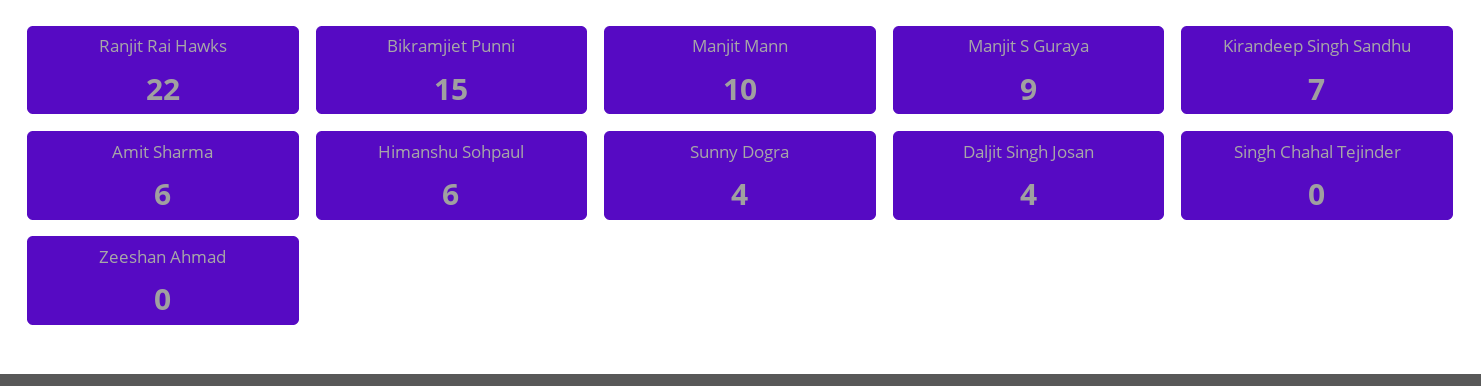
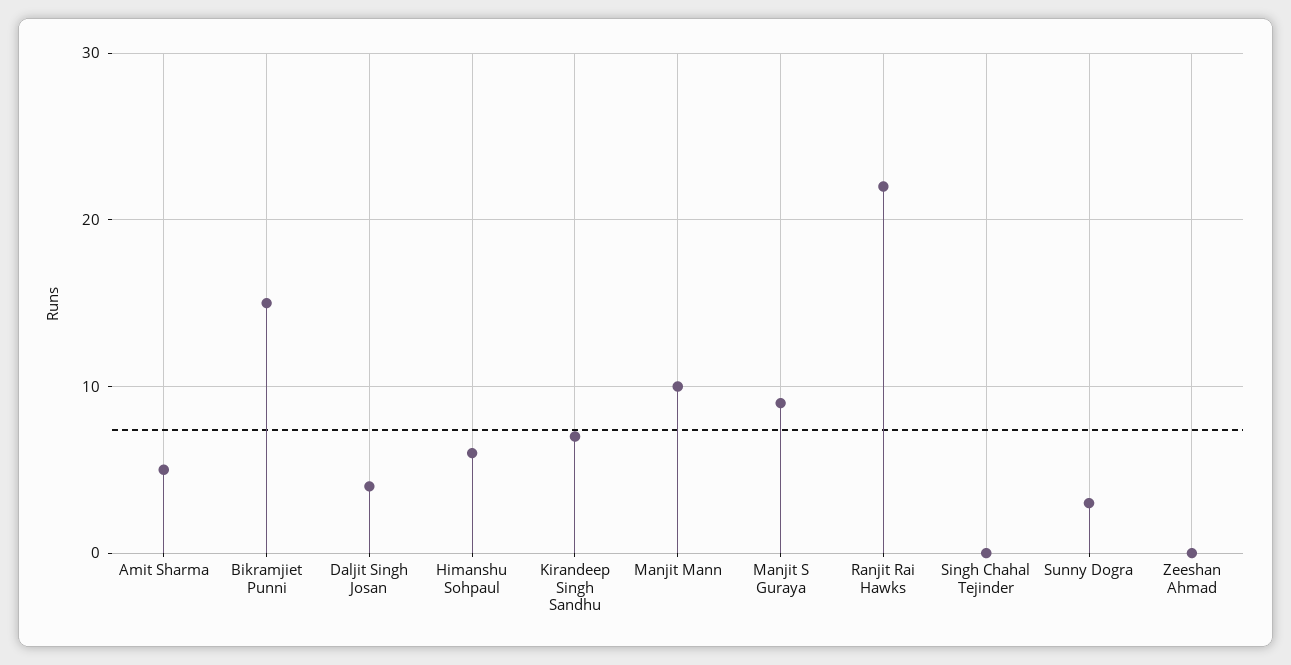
Amit Sharma: 6 -> 5
Sunny Dogra: 4 -> 3

